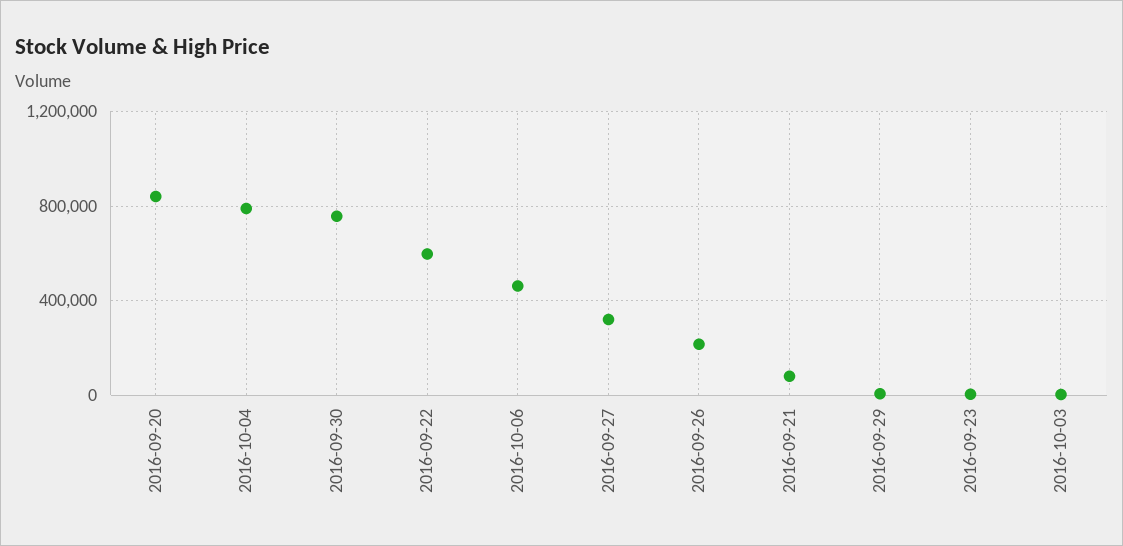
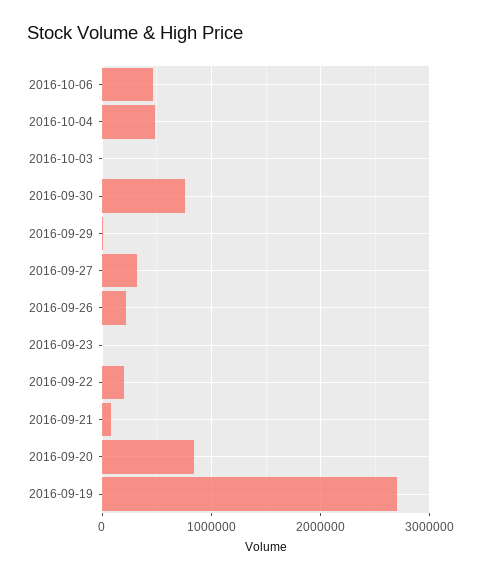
2016-10-04: 800000 -> 500000
2016-09-22: 600000 -> 200000
2016-09-19: none -> 2700000

